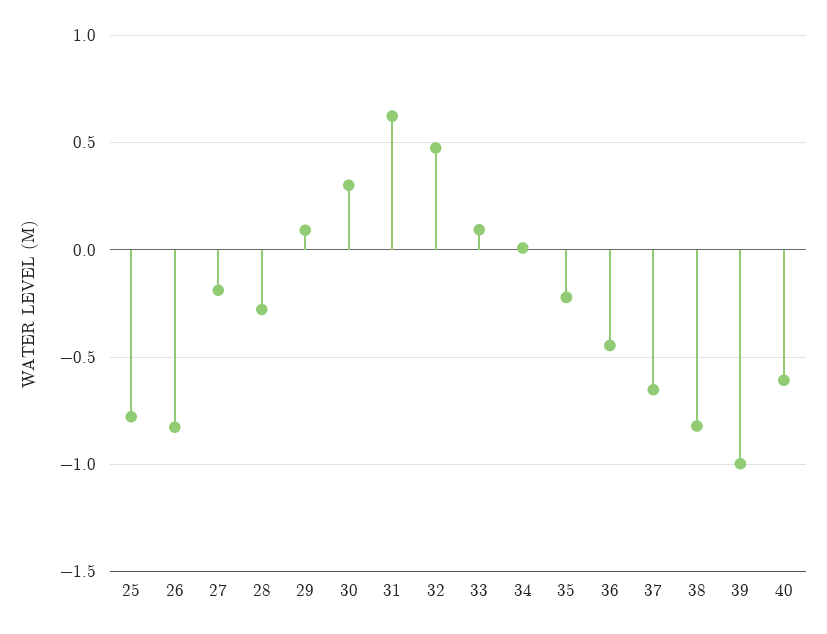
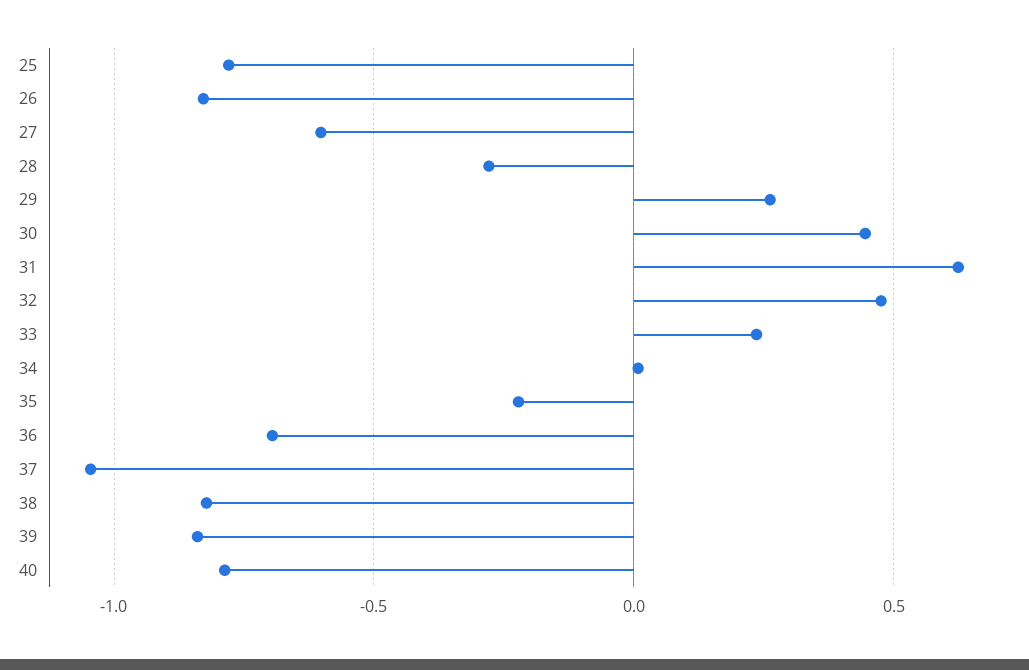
27: -0.2 -> -0.6
29: 0.1 -> 0.25
30: 0.3 -> 0.45
33: 0.1 -> 0.25
36: -0.45 -> -0.7
37: -0.65 -> -1.05
39: -1 -> -0.85
40: -0.6 -> -0.8

